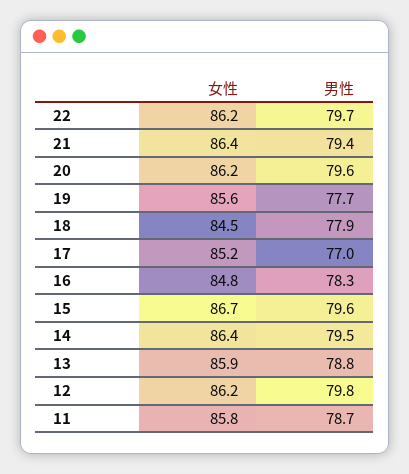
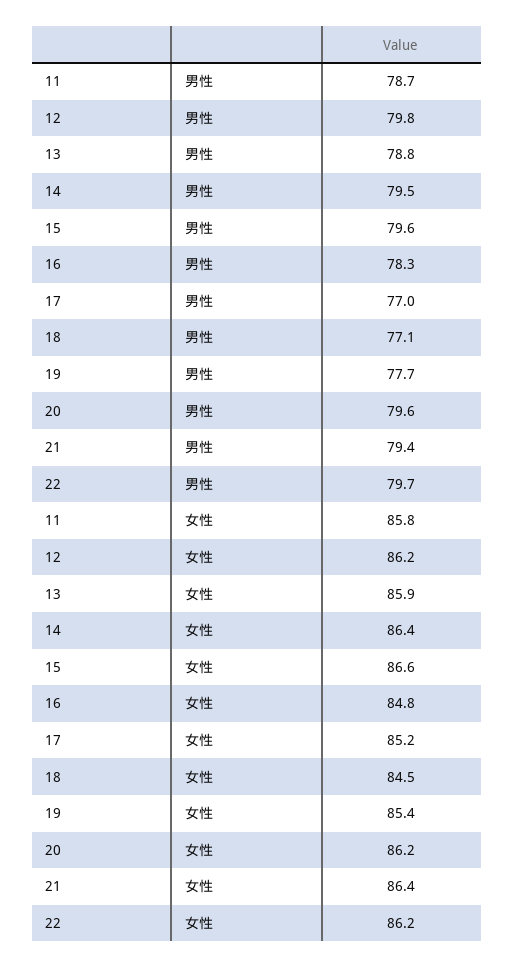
女性, 19: 85.6 -> 85.4
男性, 18: 77.9 -> 77.1
女性, 15: 86.7 -> 86.6

